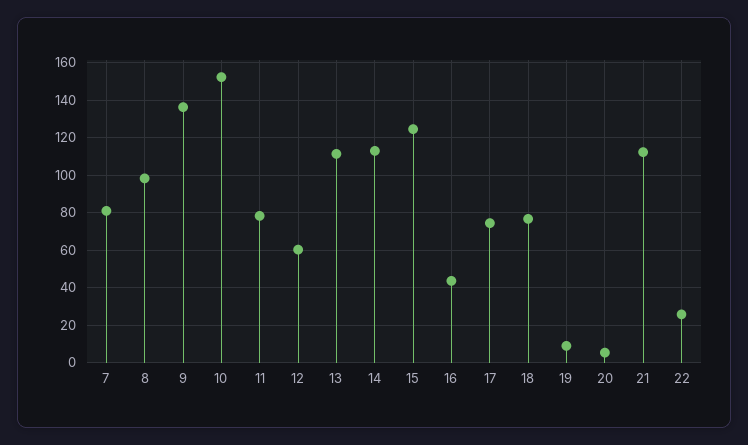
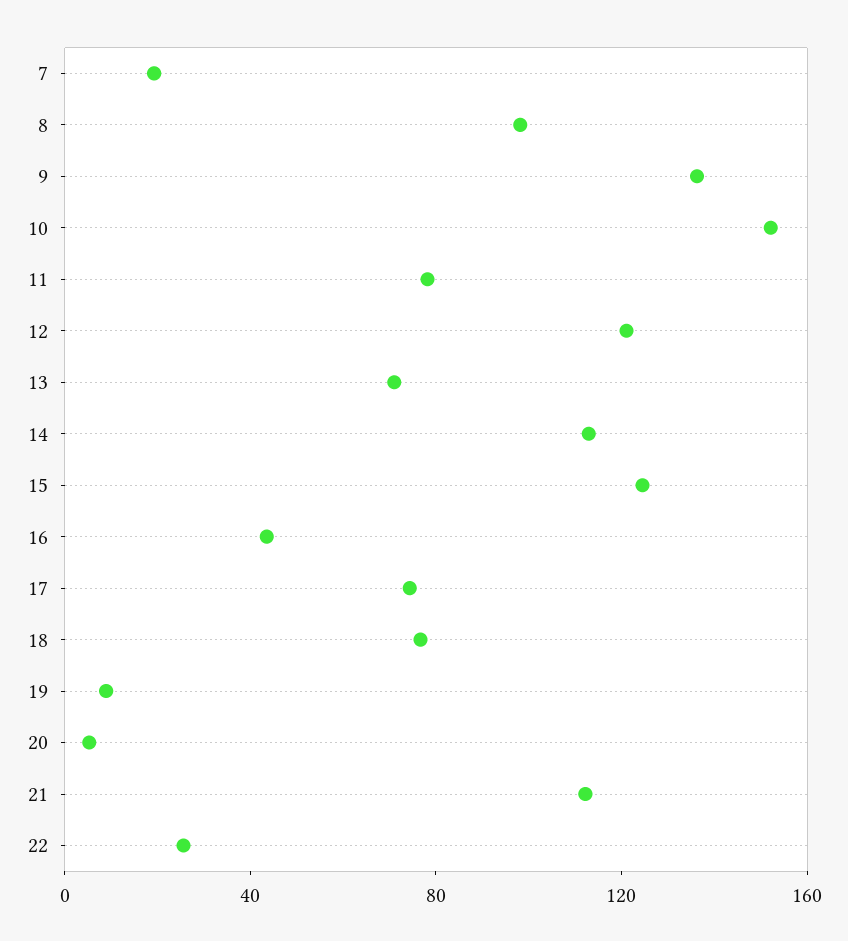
7: 80 -> 20
12: 60 -> 120
13: 110 -> 70

